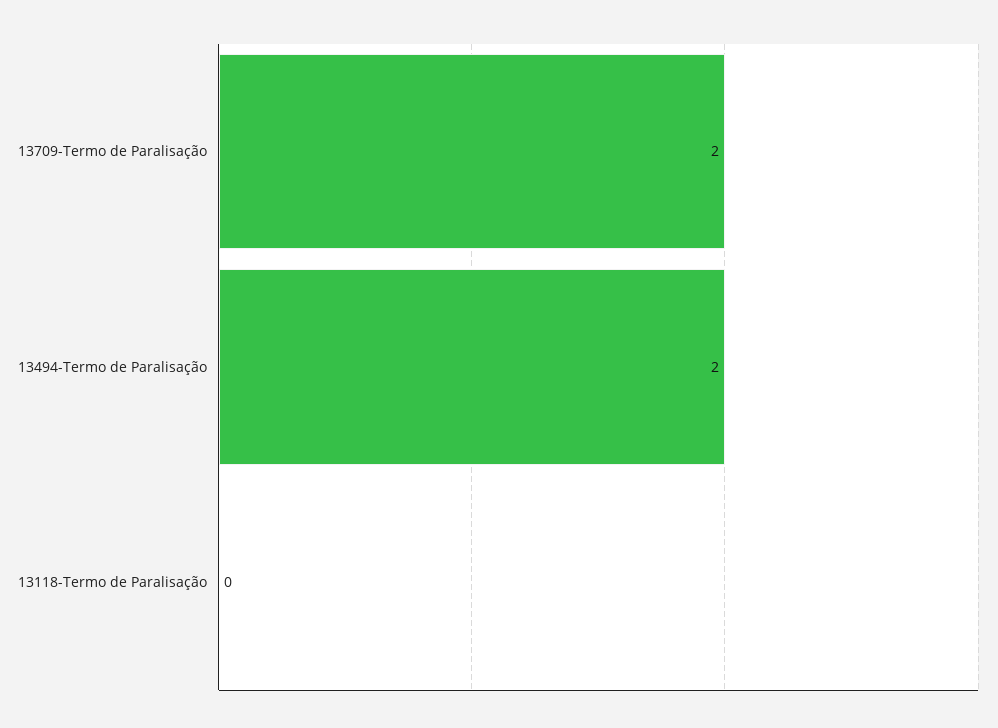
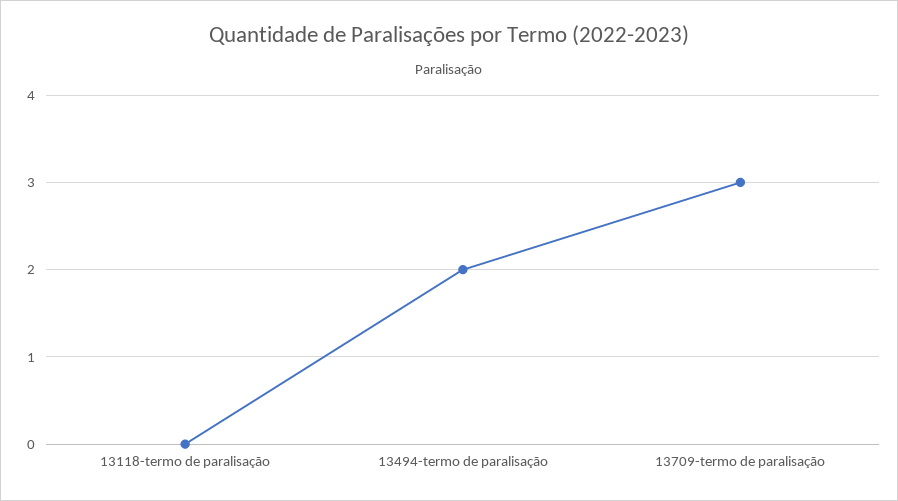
13709-Termo de Paralisação: 2 -> 3

